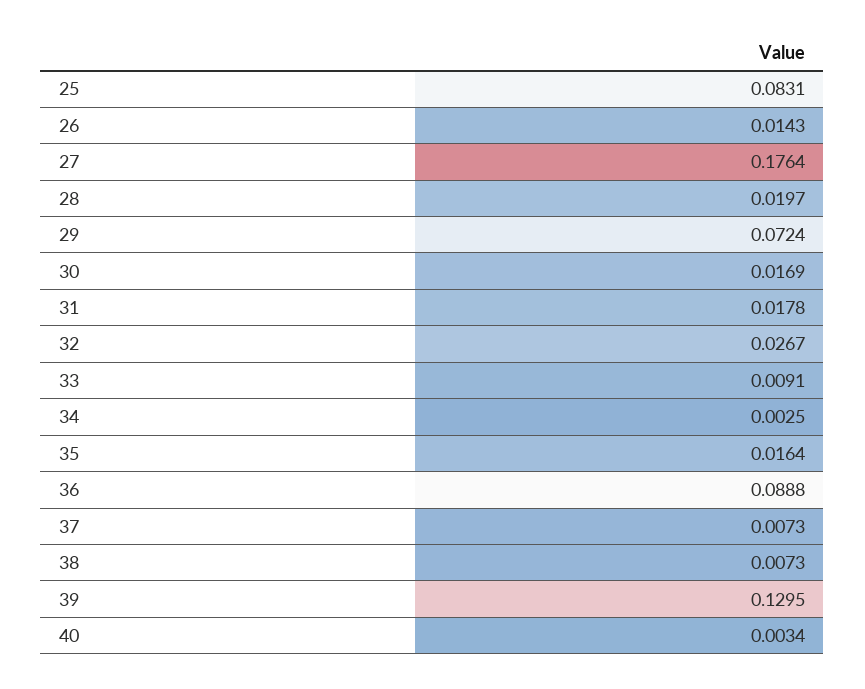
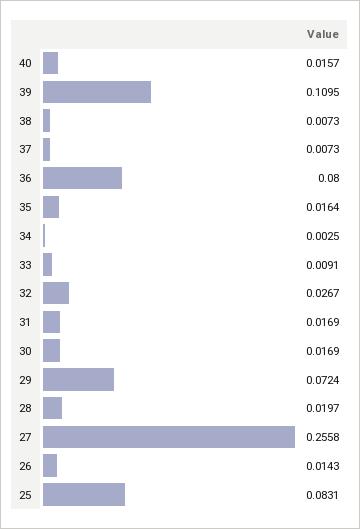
27: 0.1764 -> 0.2558
31: 0.0178 -> 0.0169
36: 0.0888 -> 0.08
39: 0.1295 -> 0.1095
40: 0.0034 -> 0.0157

